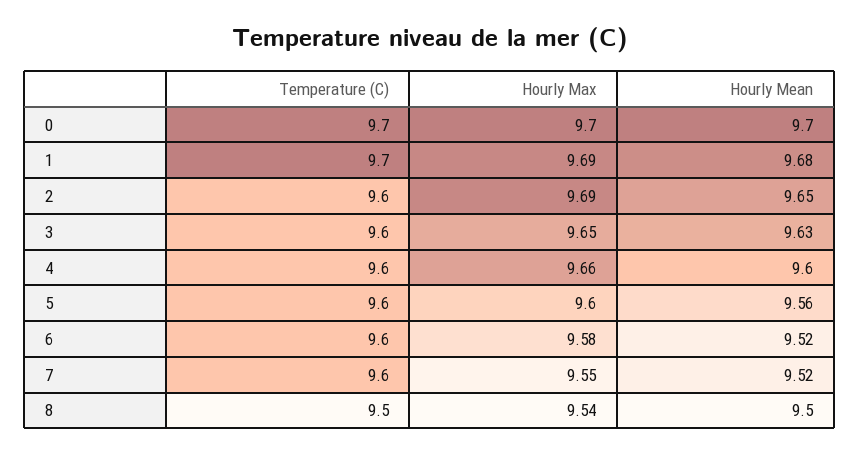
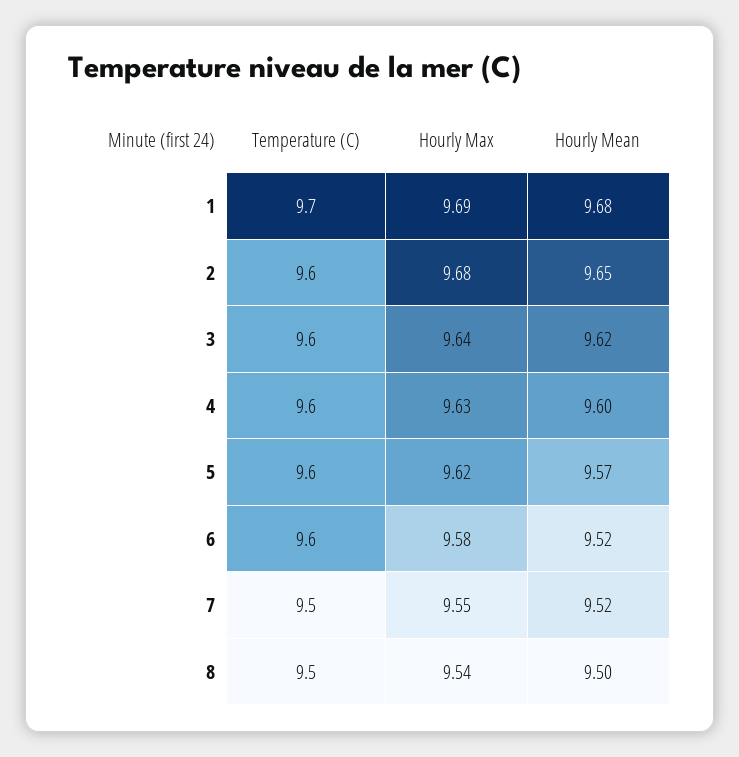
Temperature (C), 0: 9.7 -> none
Hourly Max, 0: 9.7 -> none
Hourly Mean, 0: 9.7 -> none
Hourly Max, 2: 9.69 -> 9.68
Hourly Max, 3: 9.65 -> 9.64
Hourly Mean, 3: 9.63 -> 9.62
Hourly Max, 4: 9.66 -> 9.63
Hourly Max, 5: 9.6 -> 9.62
Hourly Mean, 5: 9.56 -> 9.57
Temperature (C), 7: 9.6 -> 9.5

